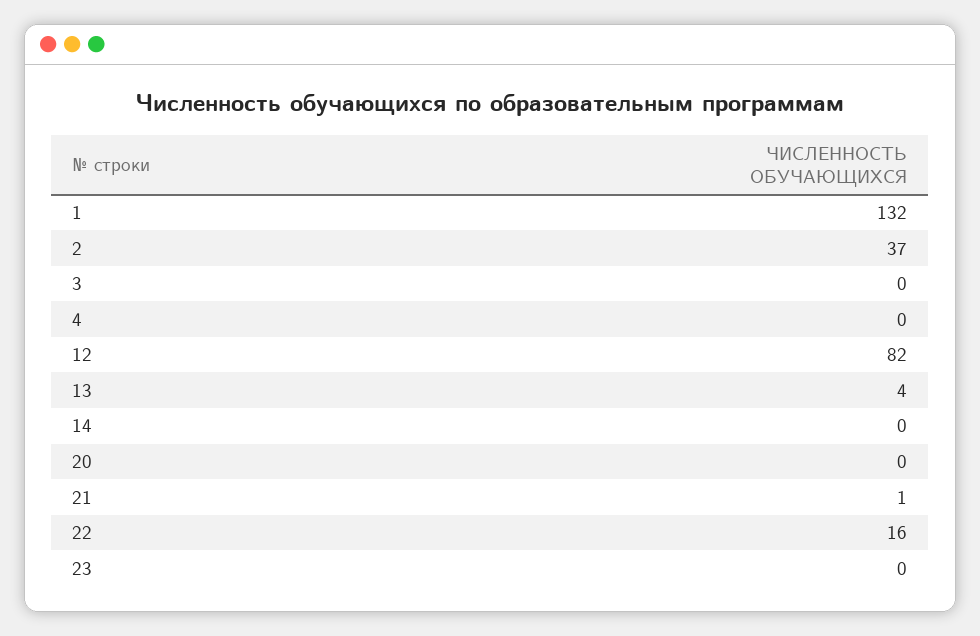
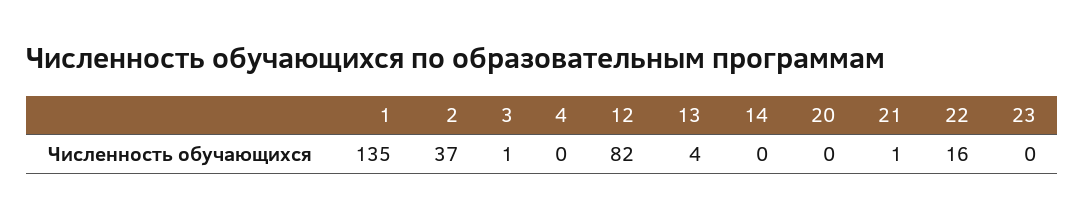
1: 132 -> 135
3: 0 -> 1

